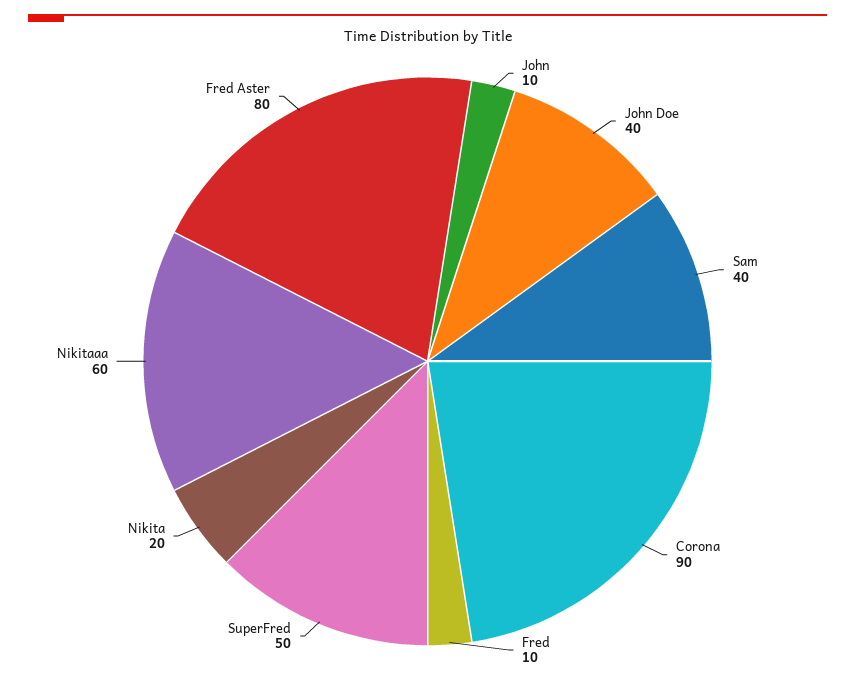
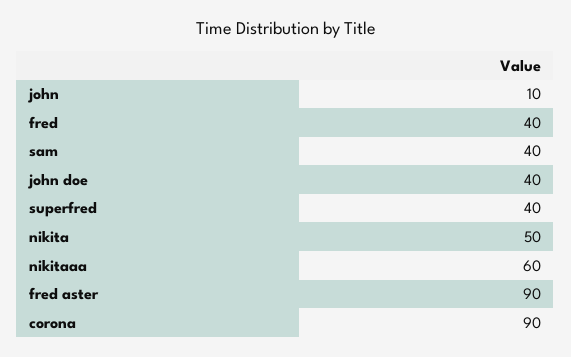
Fred: 10 -> 40
SuperFred: 50 -> 40
Nikita: 20 -> 50
Fred Aster: 80 -> 90

